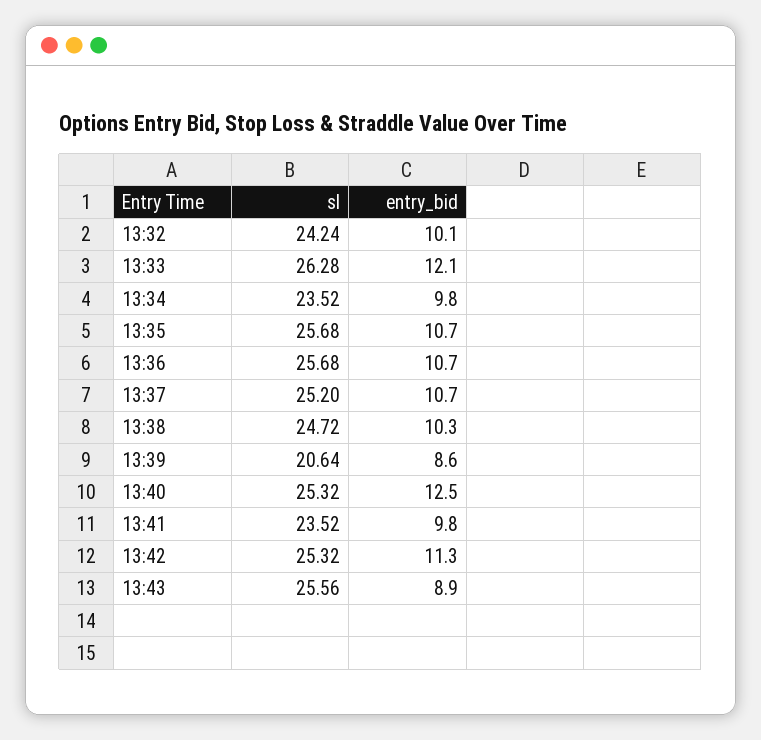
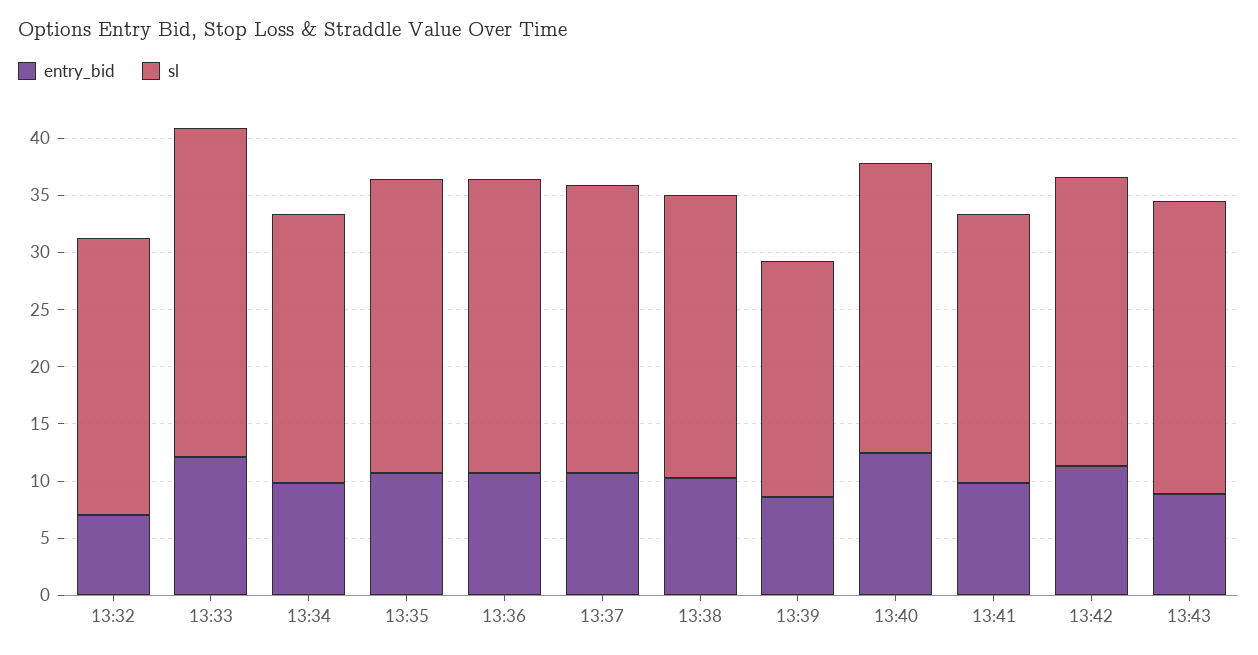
entry_bid, 13:32: 10.1 -> 7
sl, 13:33: 26.28 -> 29

